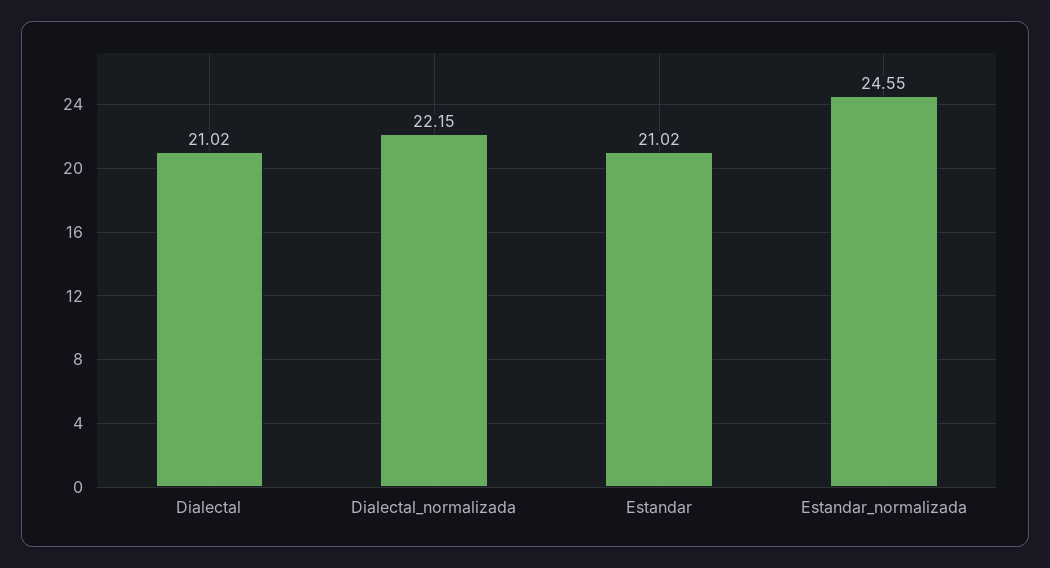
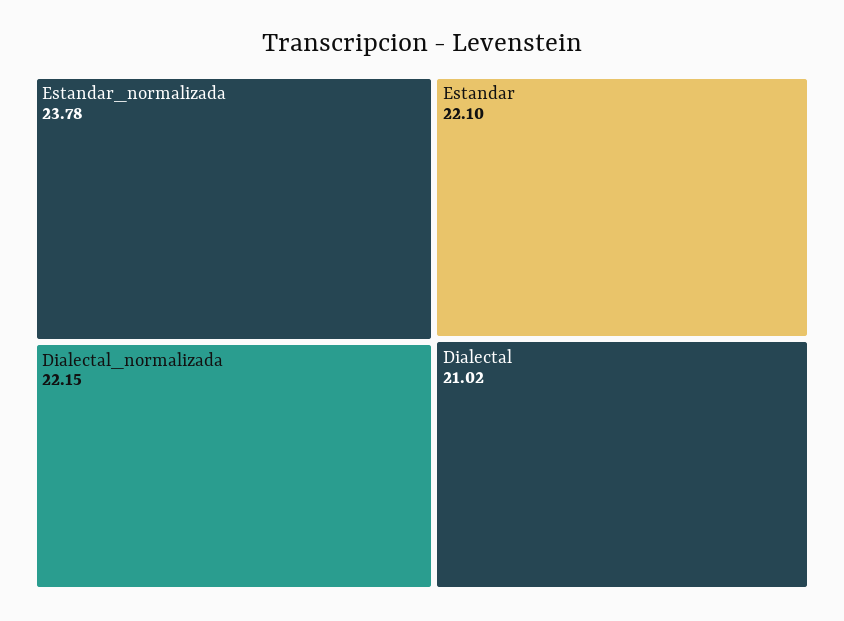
Estandar: 21.02 -> 22.1
Estandar_normalizada: 24.55 -> 23.78

